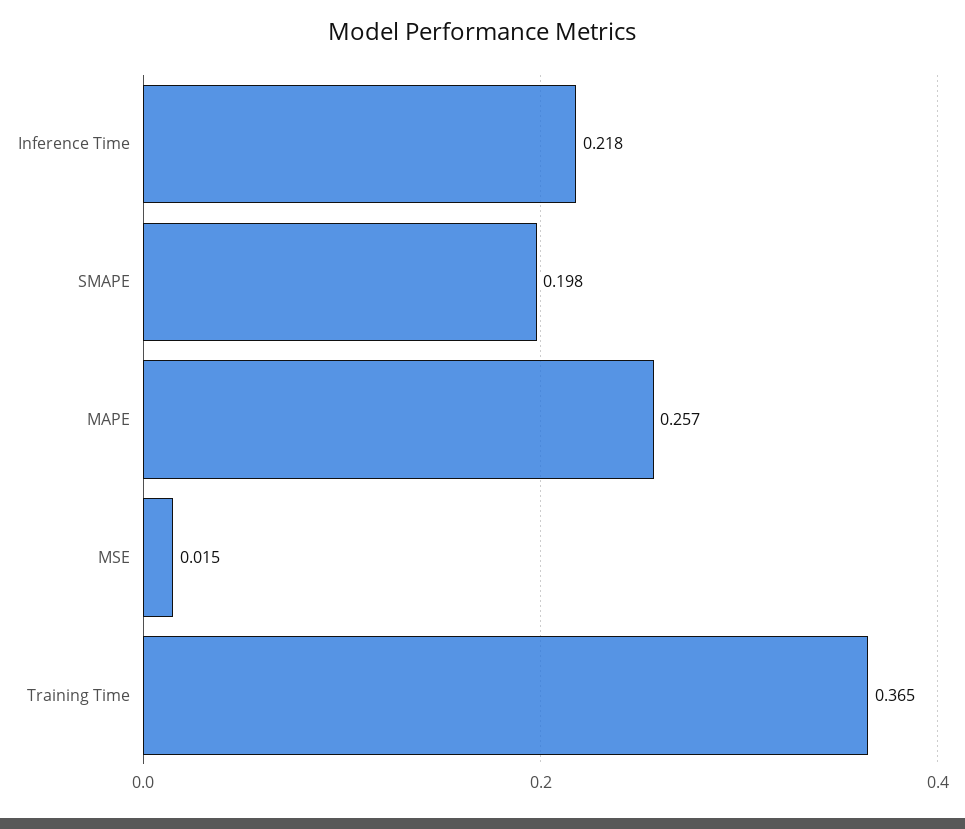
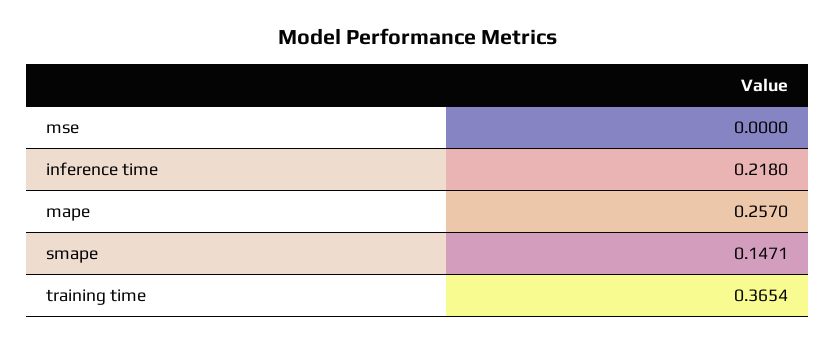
SMAPE: 0.198 -> 0.1471
MSE: 0.015 -> 0

